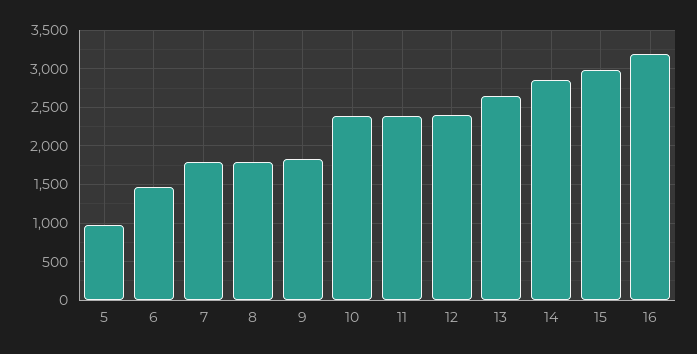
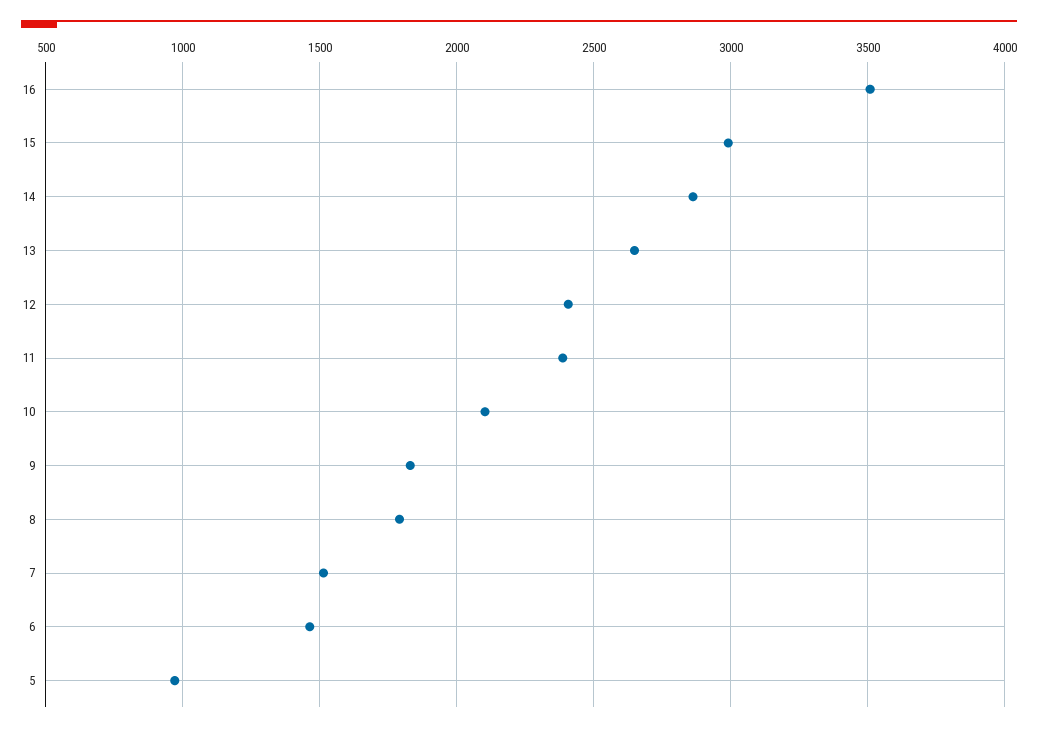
7: 1800 -> 1500
10: 2400 -> 2100
16: 3200 -> 3500

